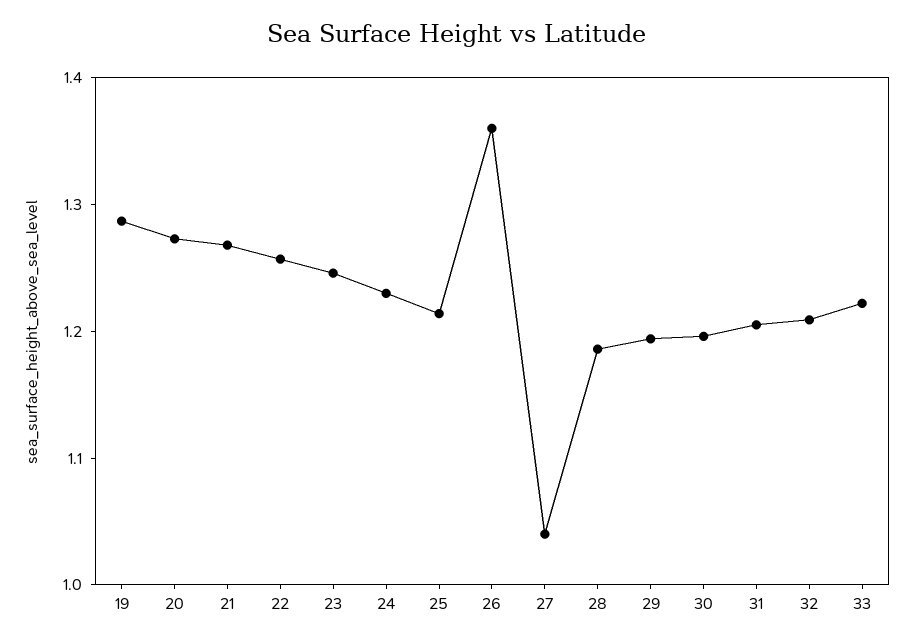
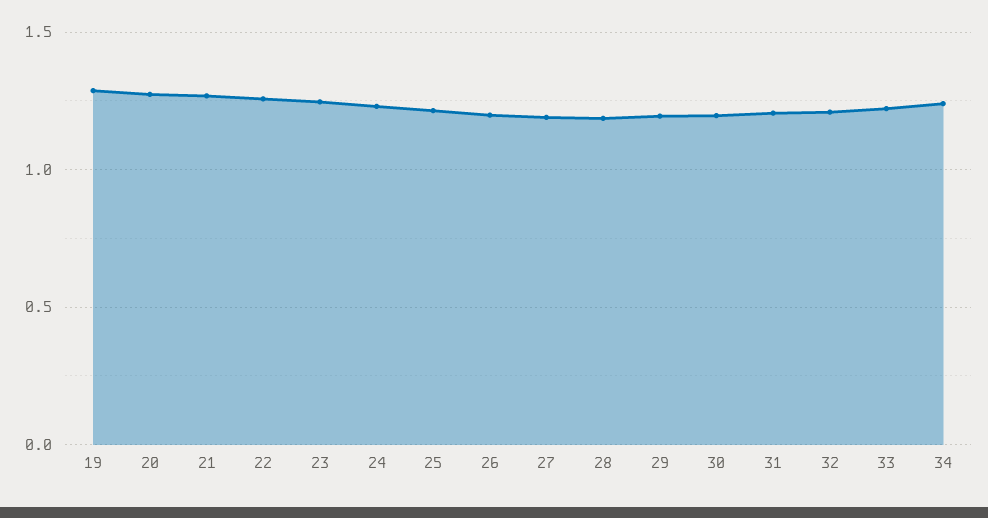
26: 1.36 -> 1.2
27: 1.04 -> 1.2
34: none -> 1.25

